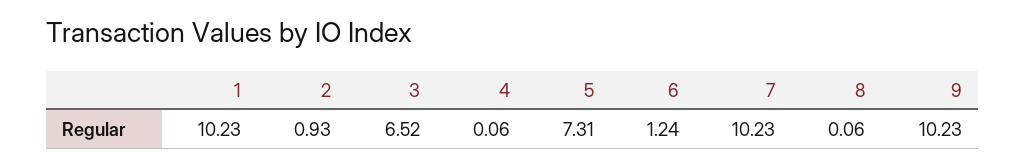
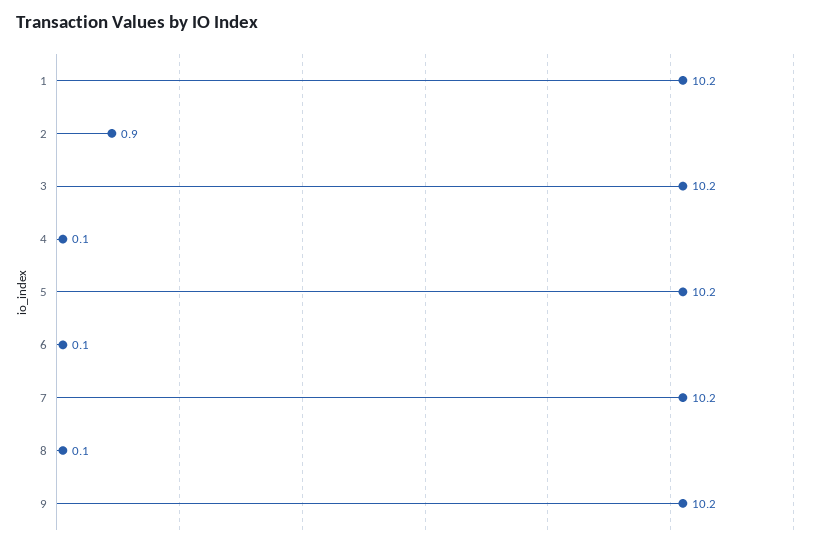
3: 6.52 -> 10.2
5: 7.31 -> 10.2
6: 1.24 -> 0.1

